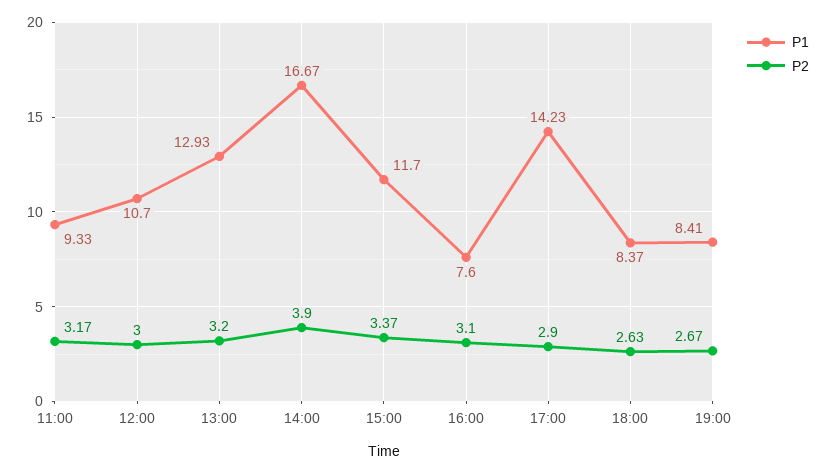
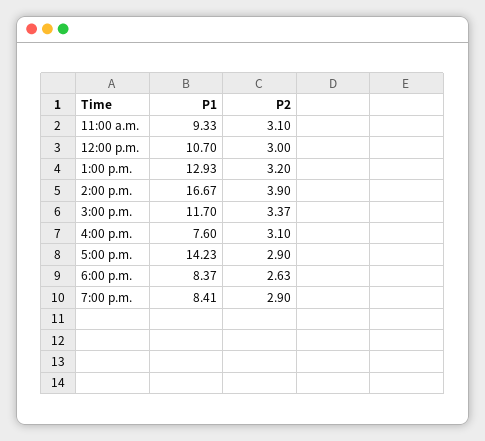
P2, 11:00: 3.17 -> 3.1
P2, 19:00: 2.67 -> 2.9

